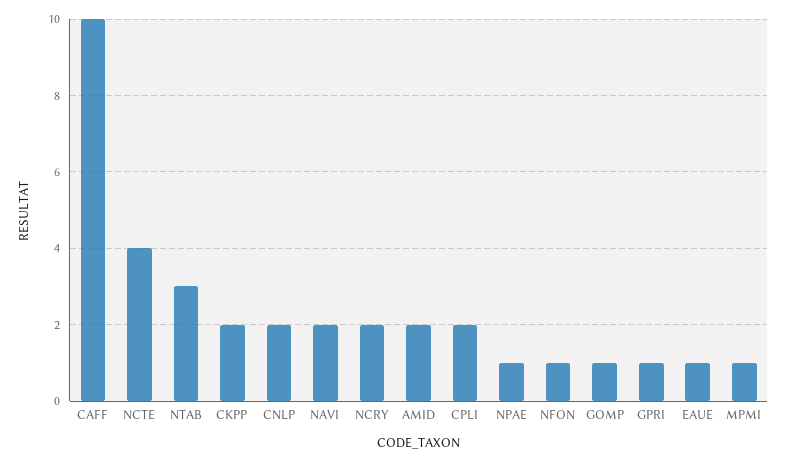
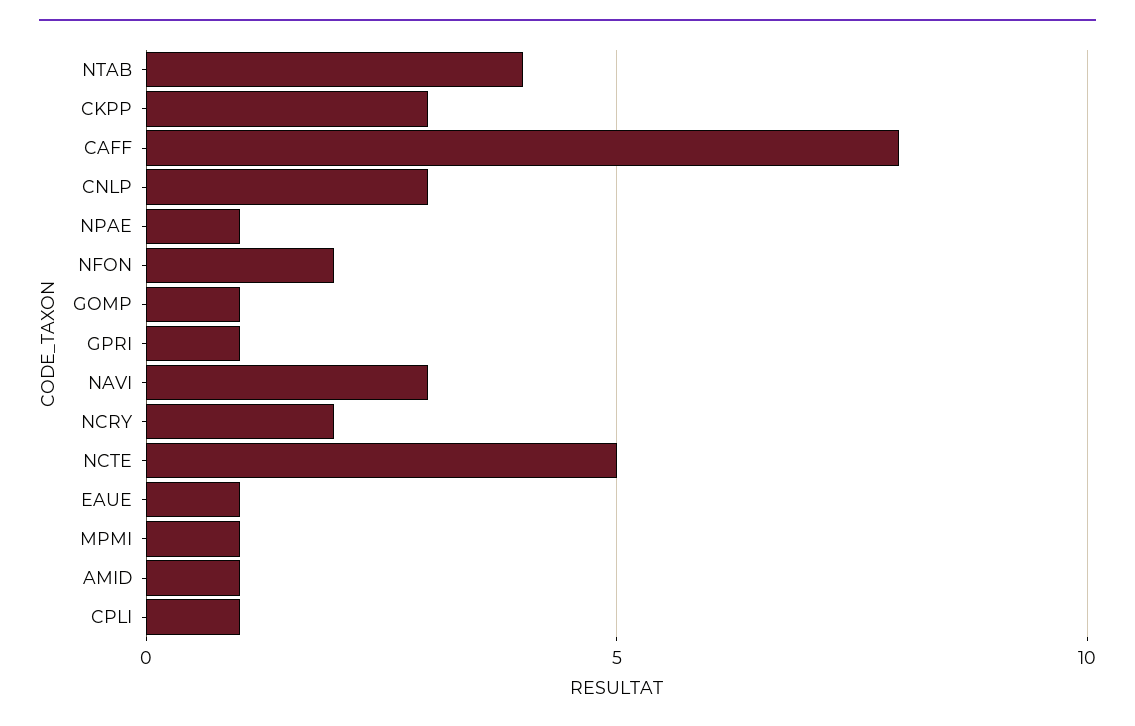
CAFF: 10 -> 8
NCTE: 4 -> 5
NTAB: 3 -> 4
CKPP: 2 -> 3
CNLP: 2 -> 3
NAVI: 2 -> 3
AMID: 2 -> 1
CPLI: 2 -> 1
NFON: 1 -> 2

